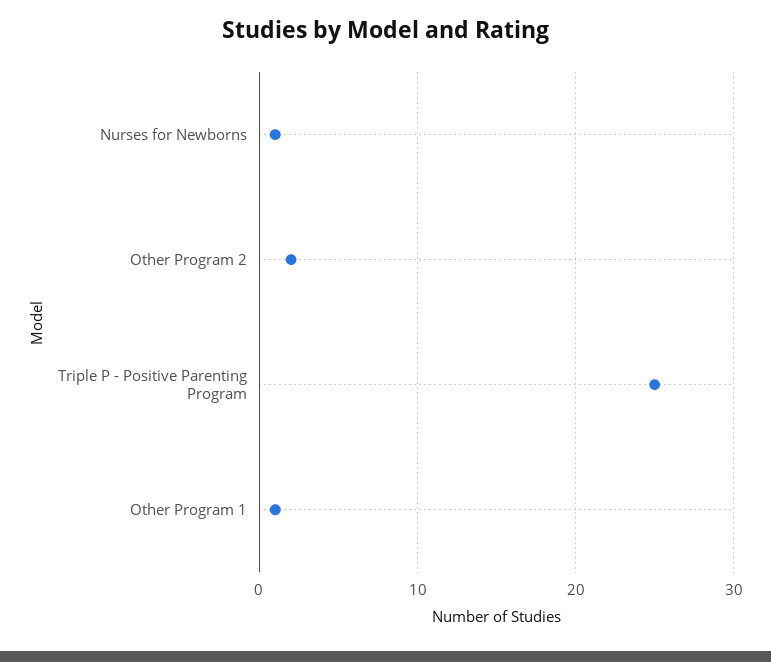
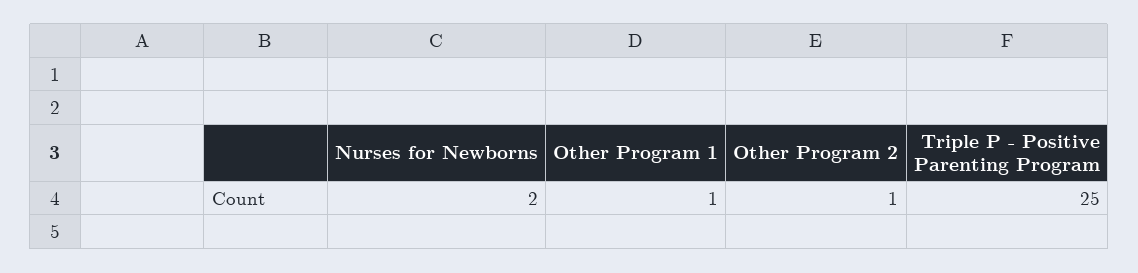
Nurses for Newborns: 1 -> 2
Other Program 2: 2 -> 1

